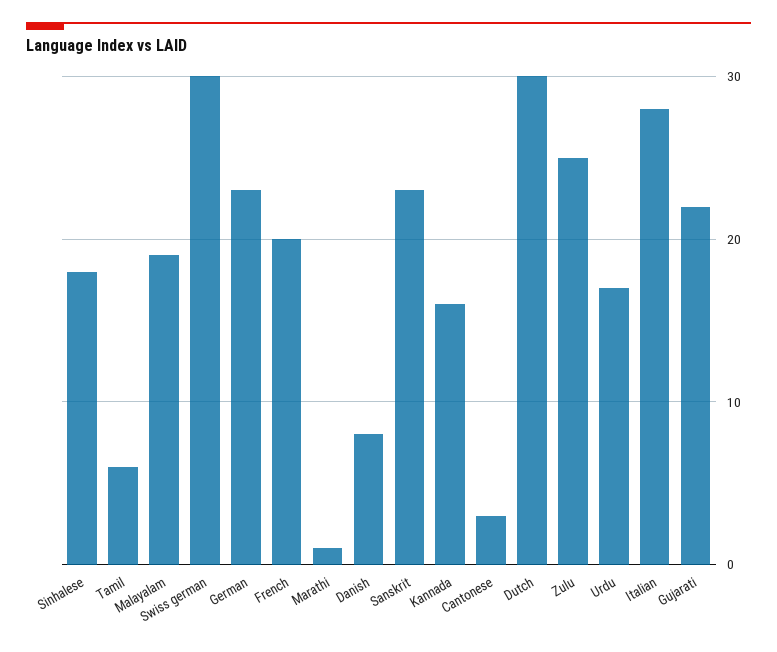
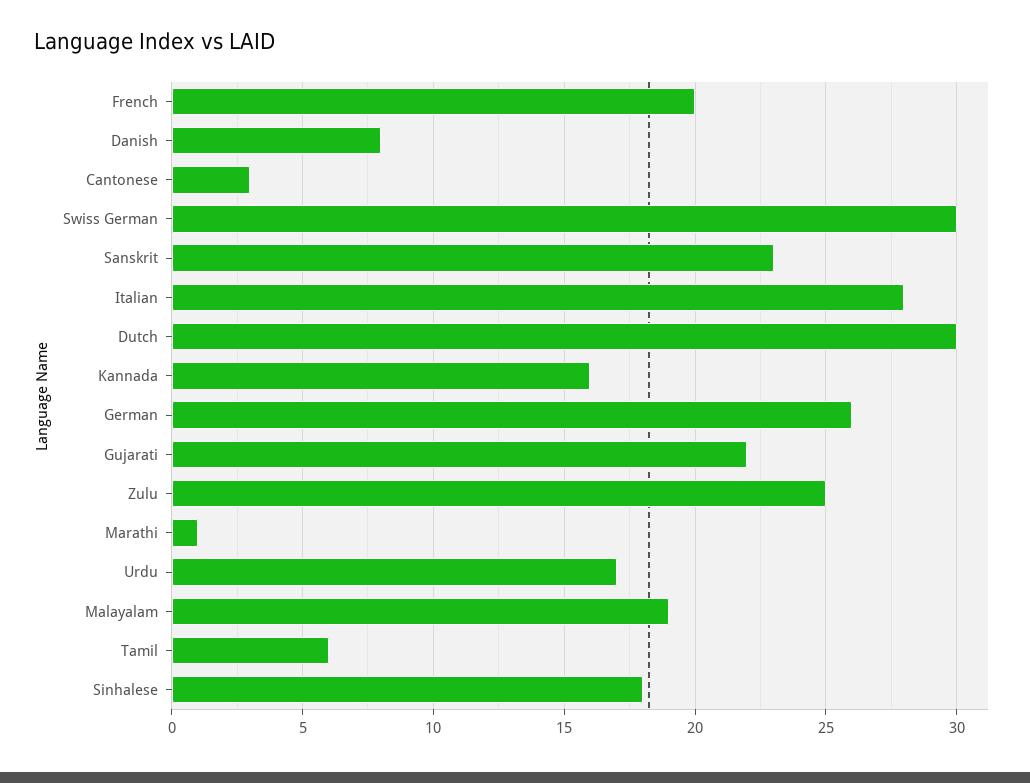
German: 23 -> 26

